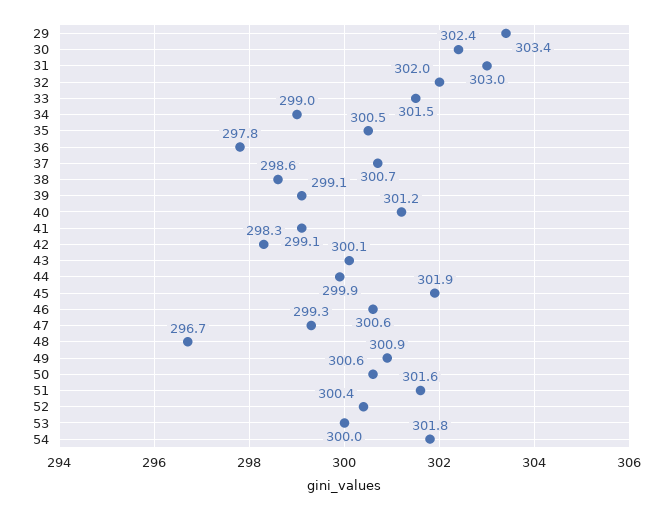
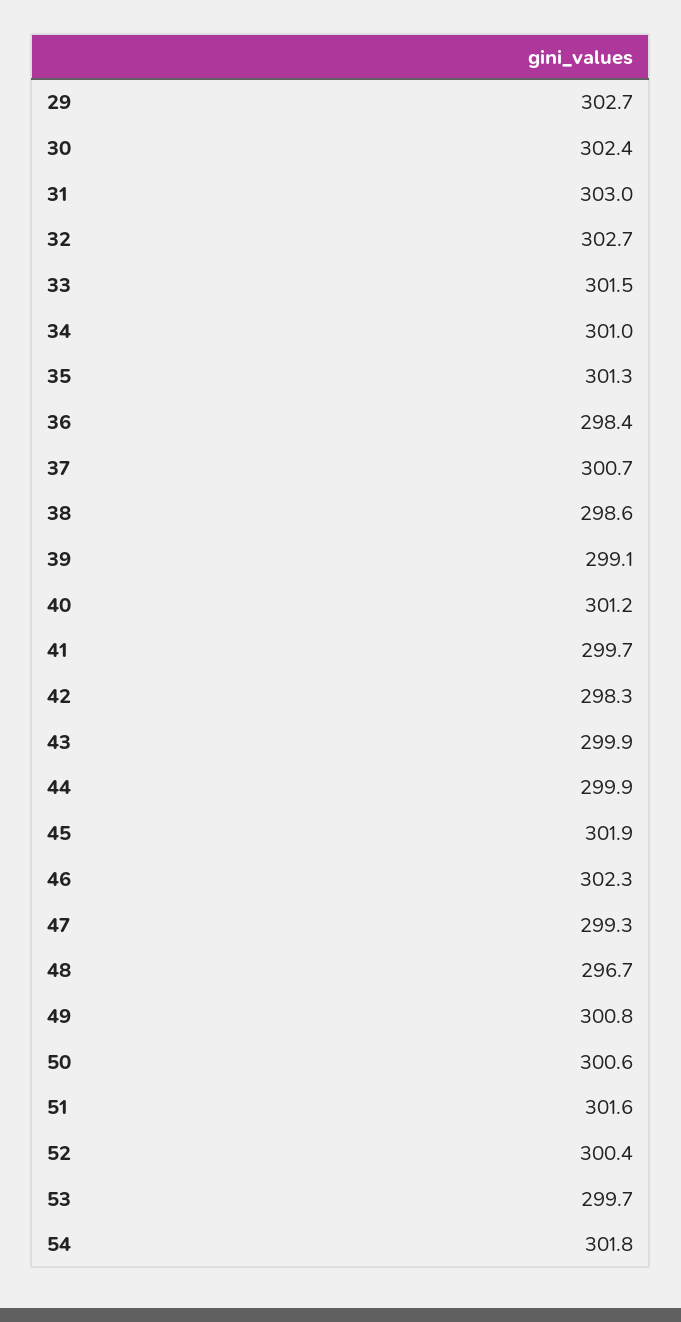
29: 303.4 -> 302.7
32: 302 -> 302.7
34: 299 -> 301
35: 300.5 -> 301.3
36: 297.8 -> 298.4
41: 299.1 -> 299.7
43: 300.1 -> 299.9
46: 300.6 -> 302.3
49: 300.9 -> 300.8
53: 300 -> 299.7

